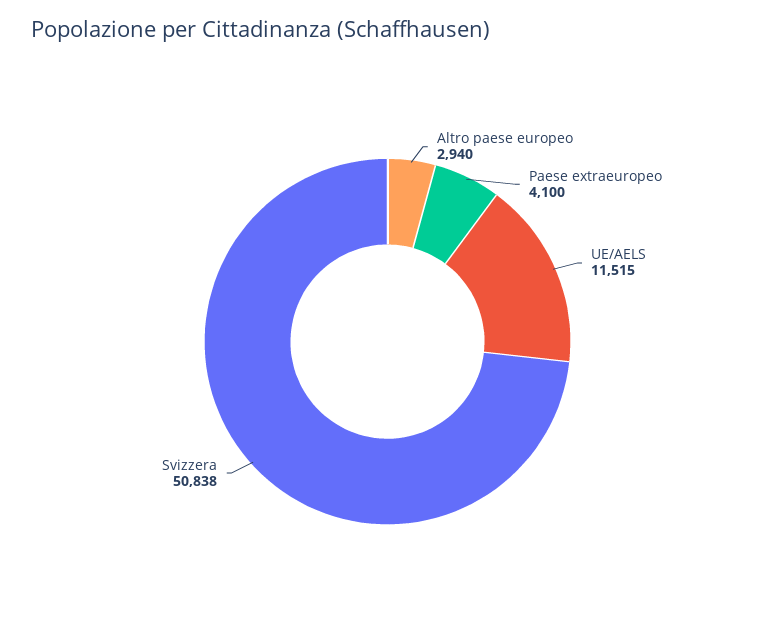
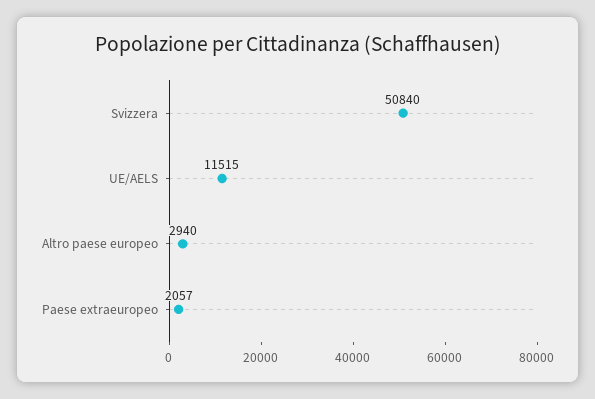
Paese extraeuropeo: 4100 -> 2057
Svizzera: 50838 -> 50840

